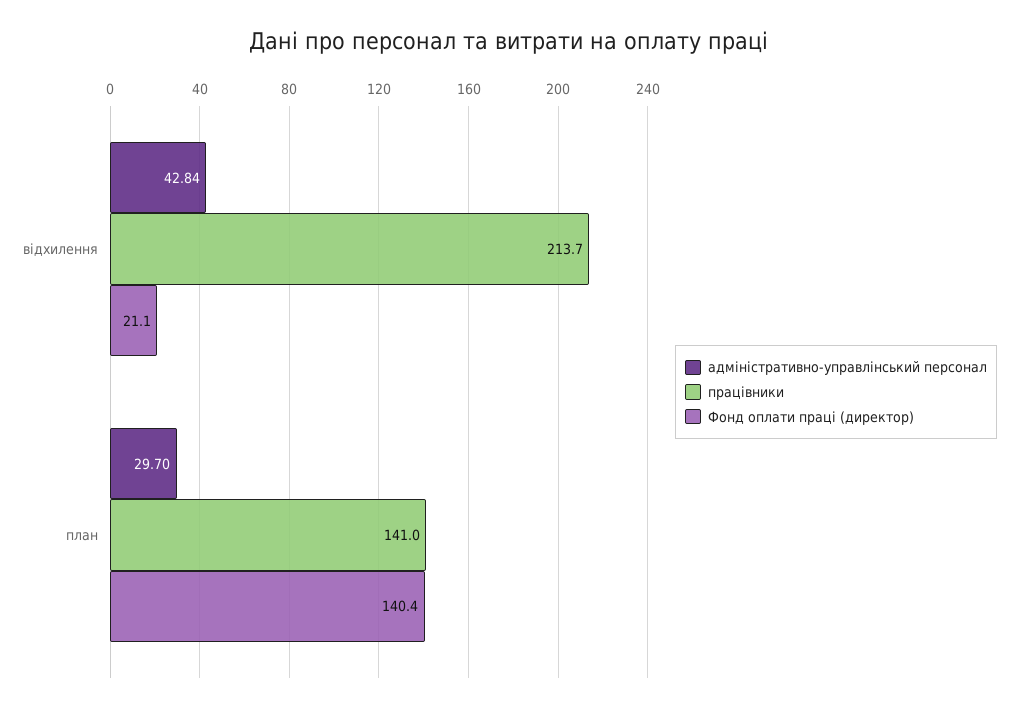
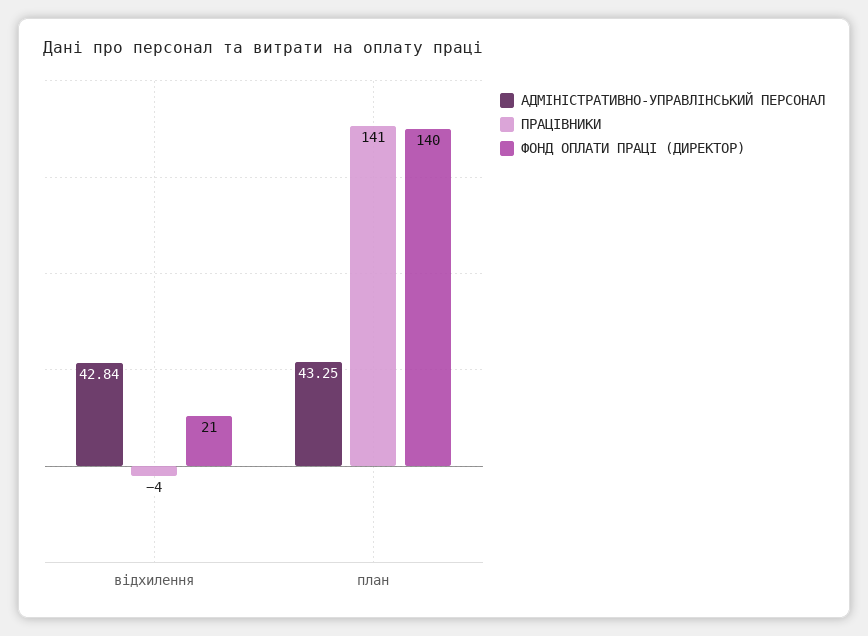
працівники, відхилення: 213.7 -> -4
адміністративно-управлінський персонал, план: 29.7 -> 43.25

